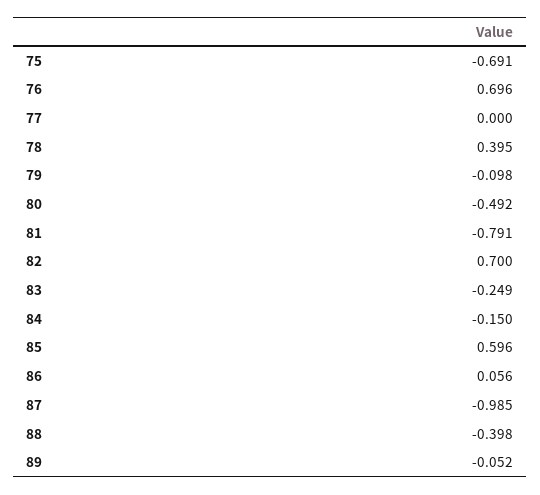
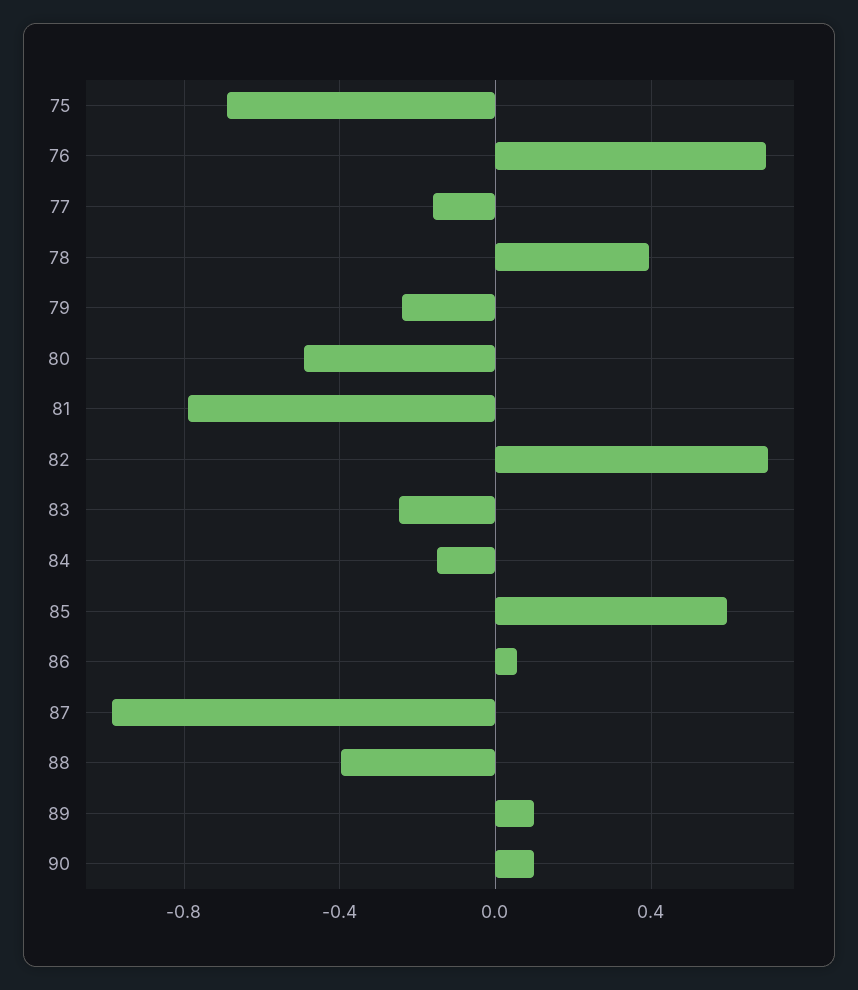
77: 0 -> -0.15
79: -0.098 -> -0.25
89: -0.052 -> 0.1
90: none -> 0.1

